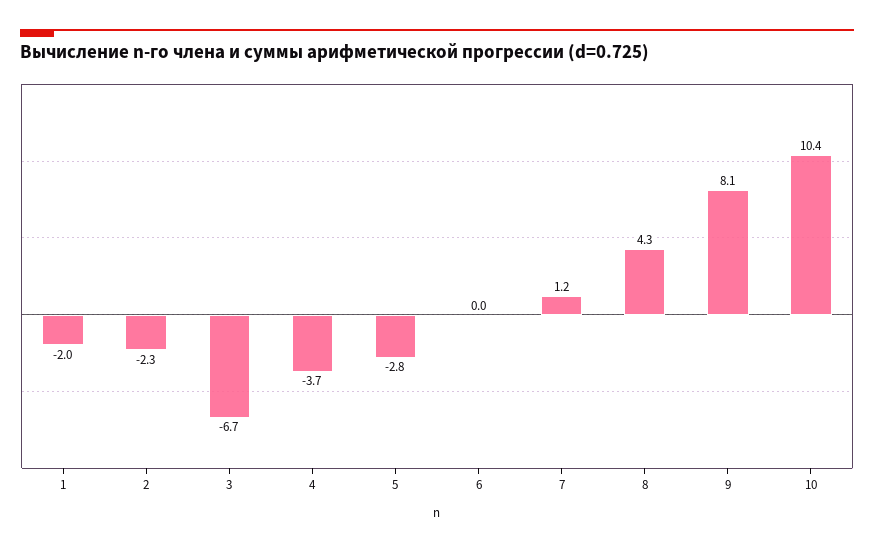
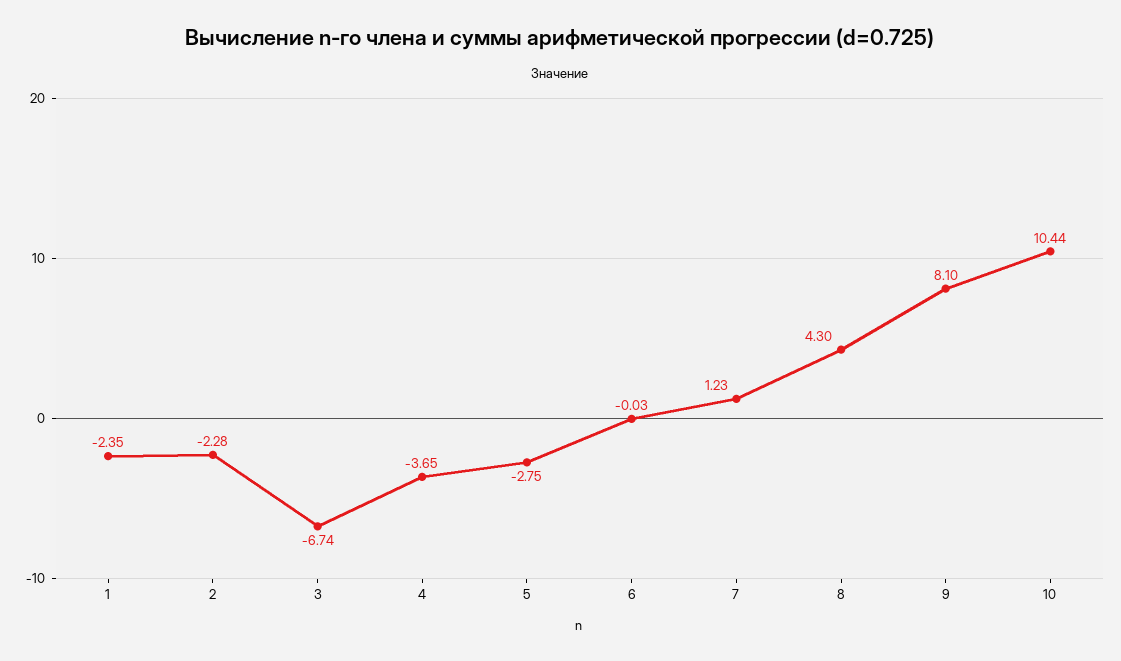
1: -2 -> -2.35

